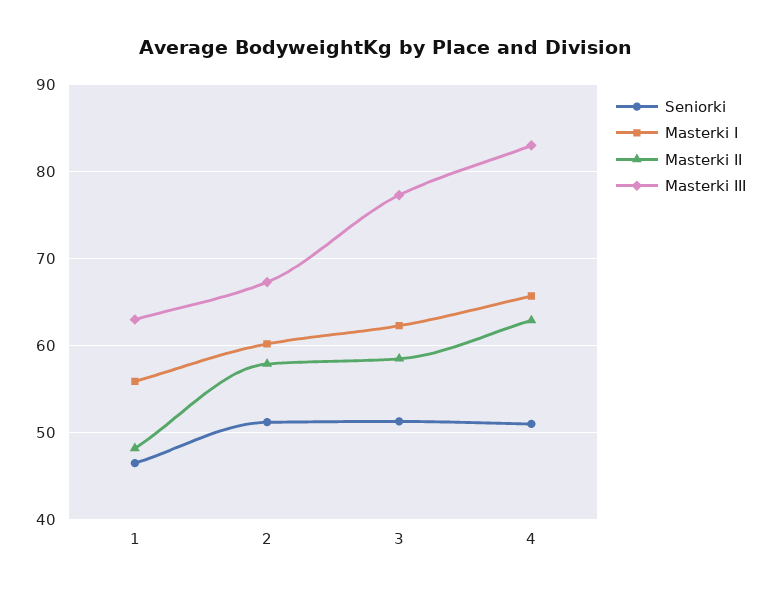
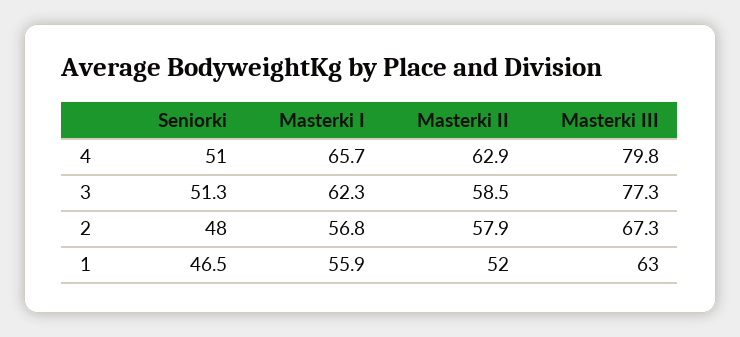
Masterki II, 1: 48 -> 52
Seniorki, 2: 51 -> 48
Masterki I, 2: 60 -> 56.8
Masterki III, 4: 83 -> 79.8

